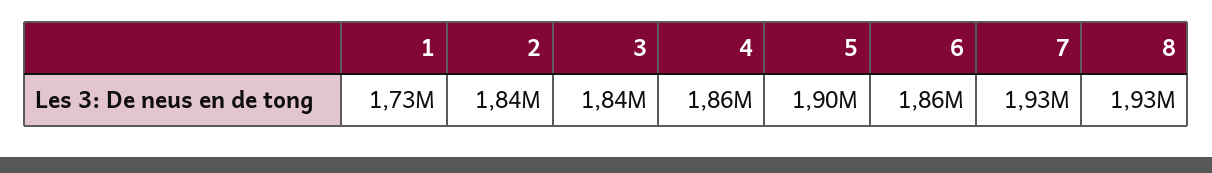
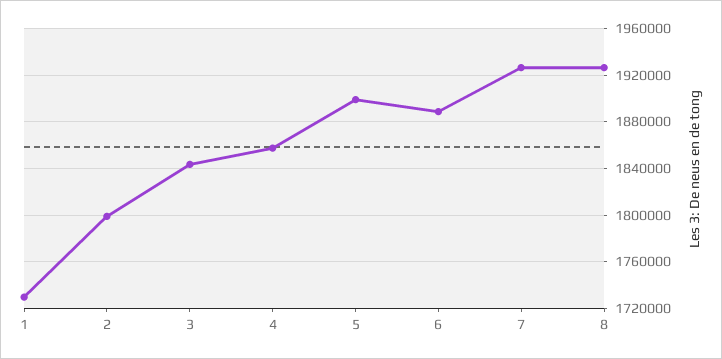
2: 1840000 -> 1800000
6: 1860000 -> 1890000

